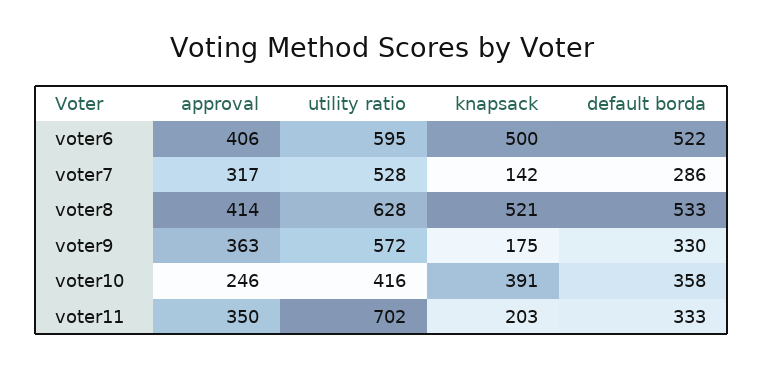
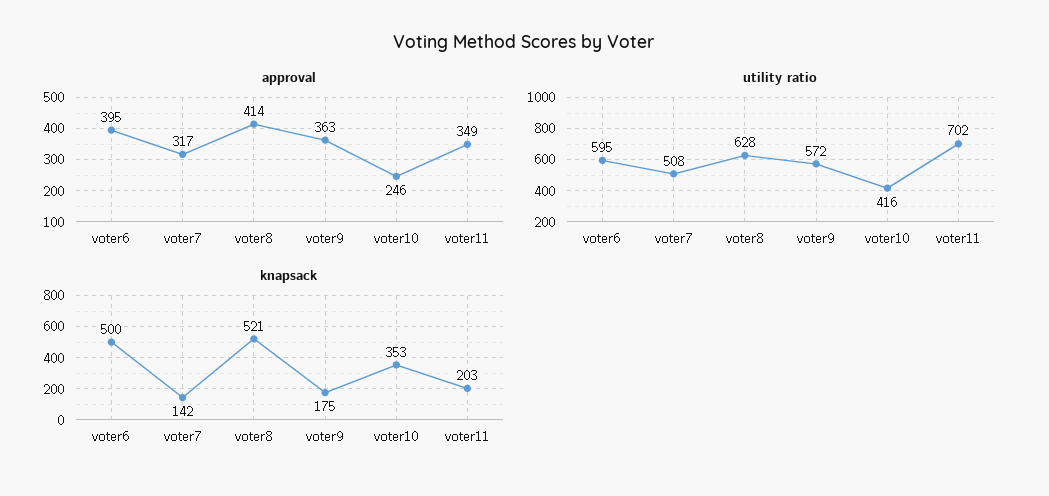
approval, voter6: 406 -> 395
default borda, voter6: 522 -> none
utility ratio, voter7: 528 -> 508
default borda, voter7: 286 -> none
default borda, voter8: 533 -> none
default borda, voter9: 330 -> none
knapsack, voter10: 391 -> 353
default borda, voter10: 358 -> none
approval, voter11: 350 -> 349
default borda, voter11: 333 -> none

